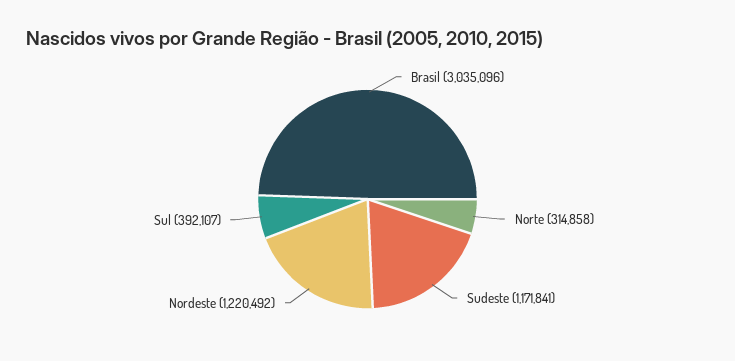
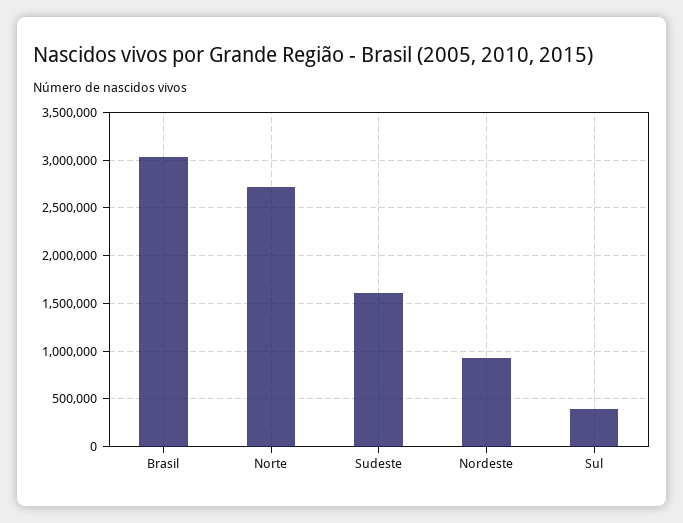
Norte: 314858 -> 2700000
Sudeste: 1171841 -> 1600000
Nordeste: 1220492 -> 900000

